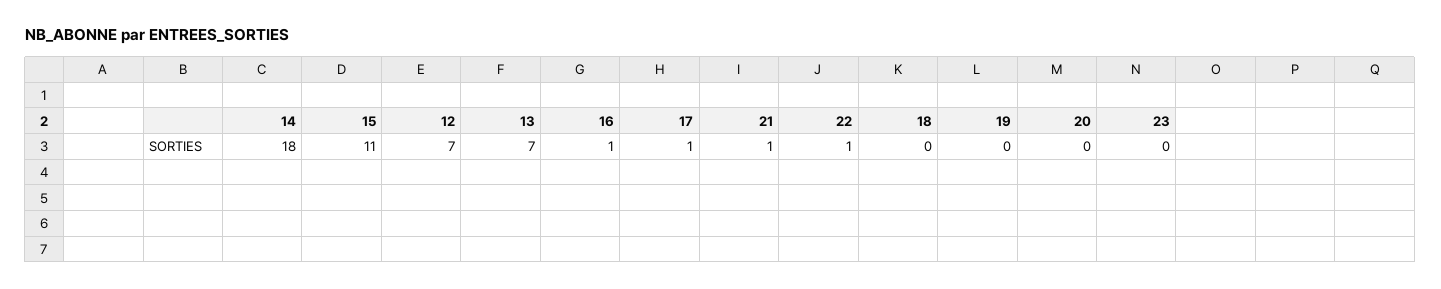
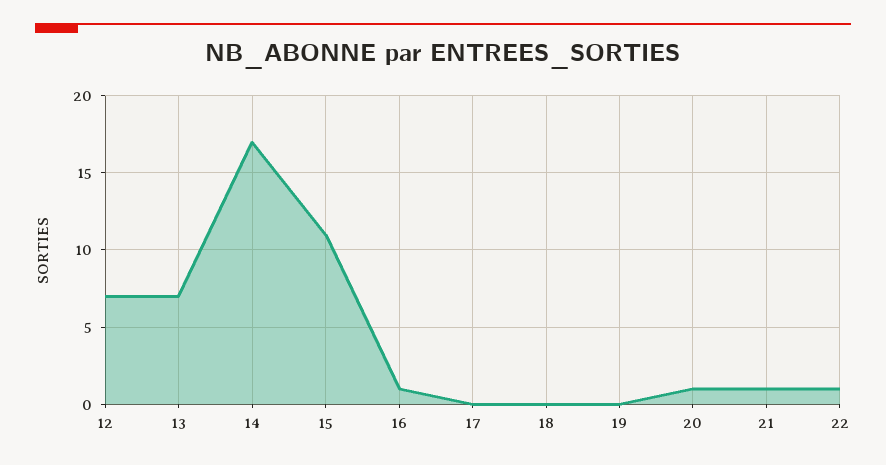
14: 18 -> 17
17: 1 -> 0
20: 0 -> 1
23: 0 -> none

